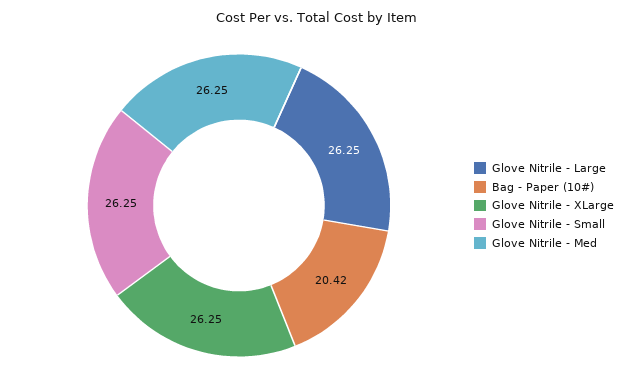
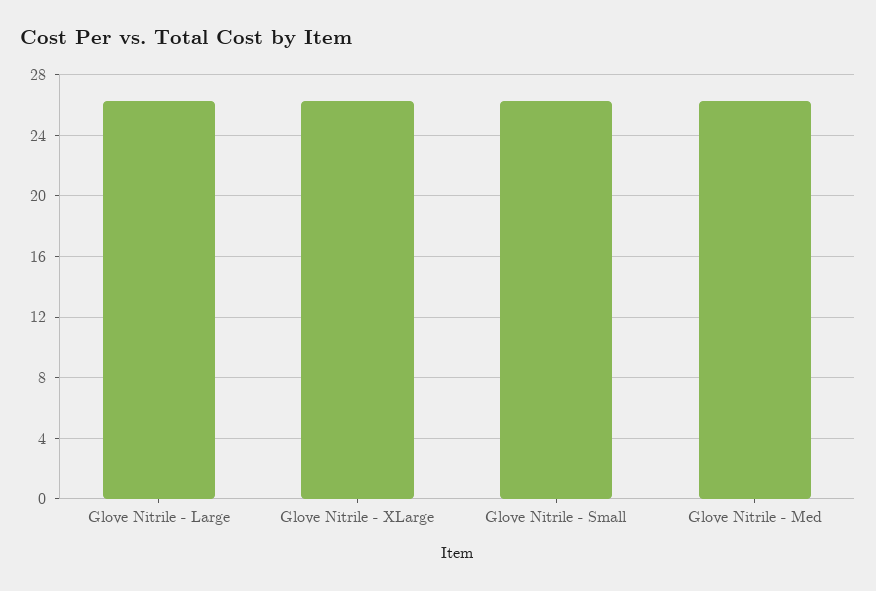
Bag - Paper (10#): 20.42 -> none

